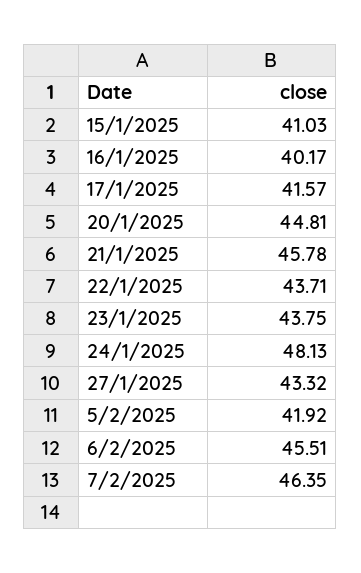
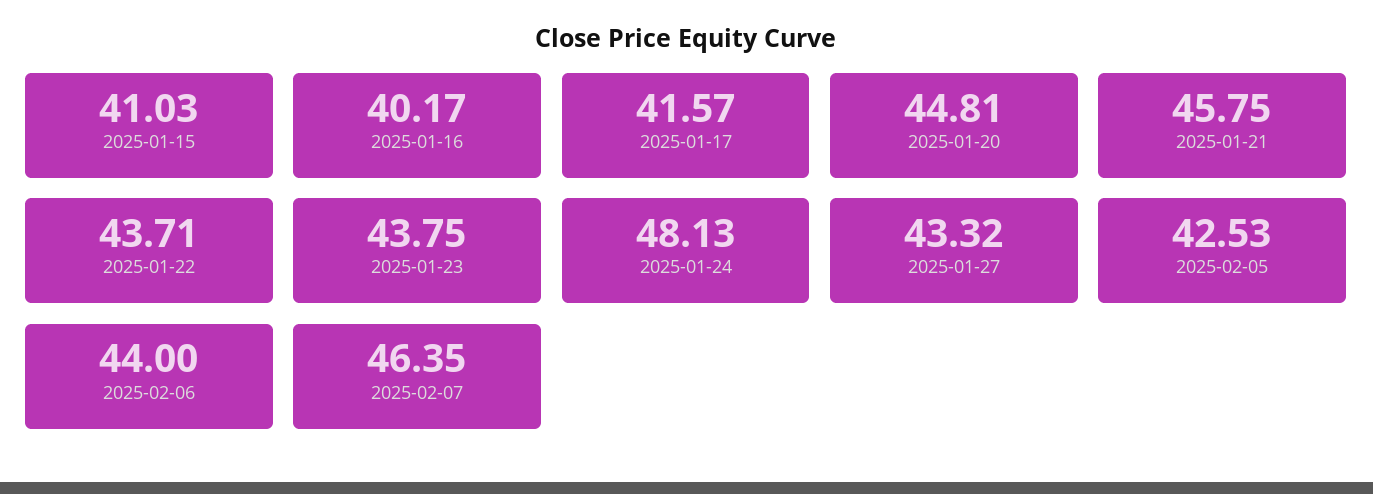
21/1/2025: 45.78 -> 45.75
5/2/2025: 41.92 -> 42.53
6/2/2025: 45.51 -> 44

